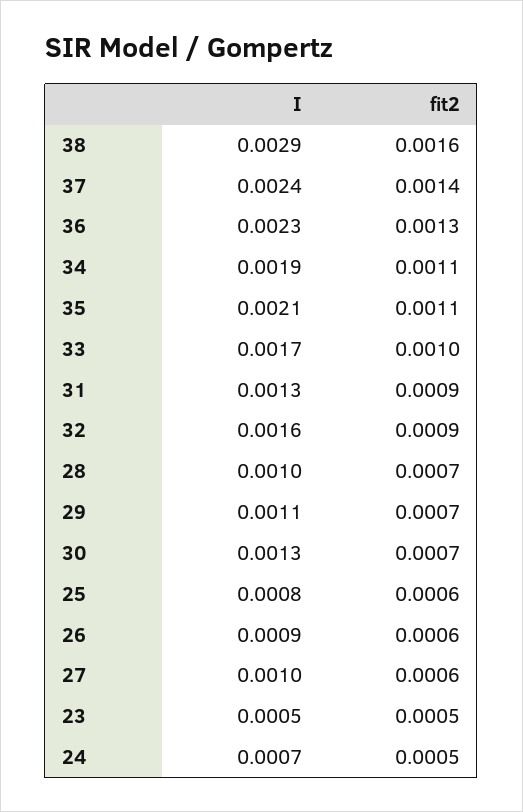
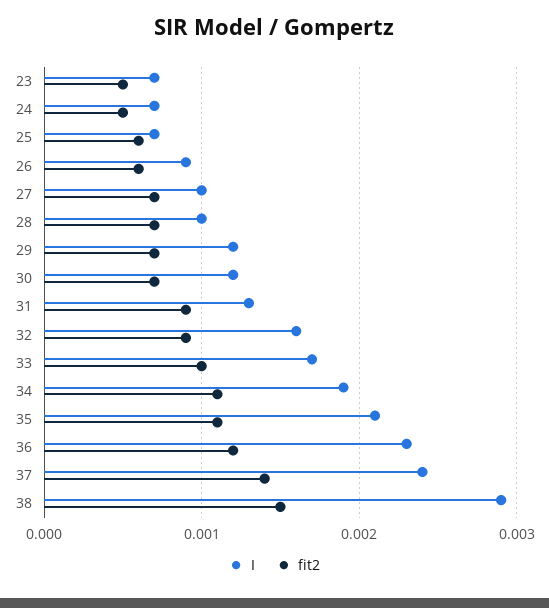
fit2, 38: 0.0016 -> 0.0015
fit2, 36: 0.0013 -> 0.0012
I, 29: 0.0011 -> 0.0012
I, 30: 0.0013 -> 0.0012
I, 25: 0.0008 -> 0.0007
fit2, 27: 0.0006 -> 0.0007
I, 23: 0.0005 -> 0.0007

